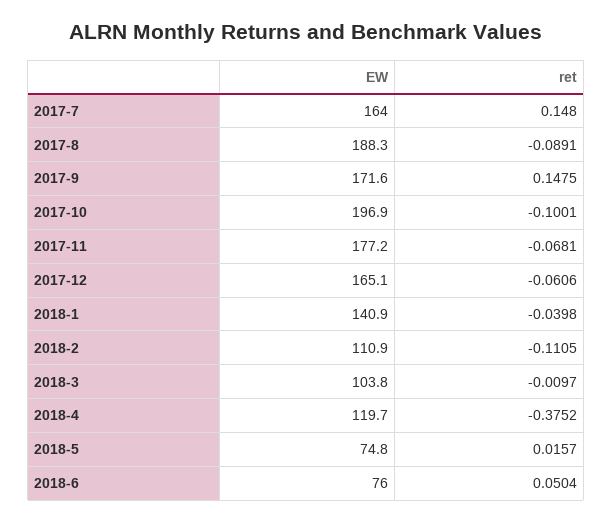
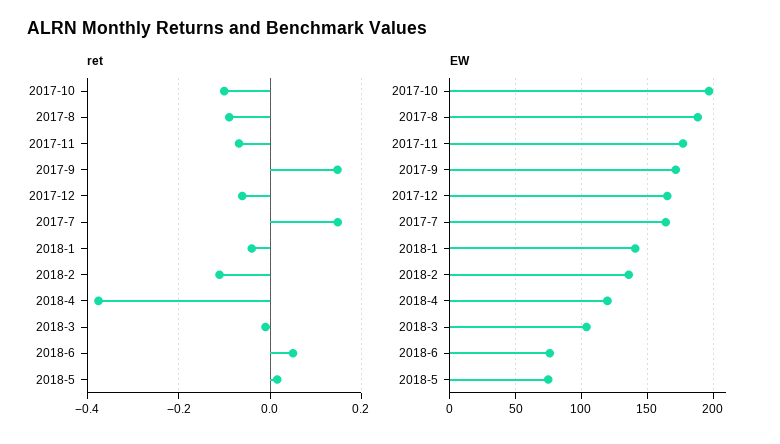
EW, 2018-2: 110.9 -> 135

